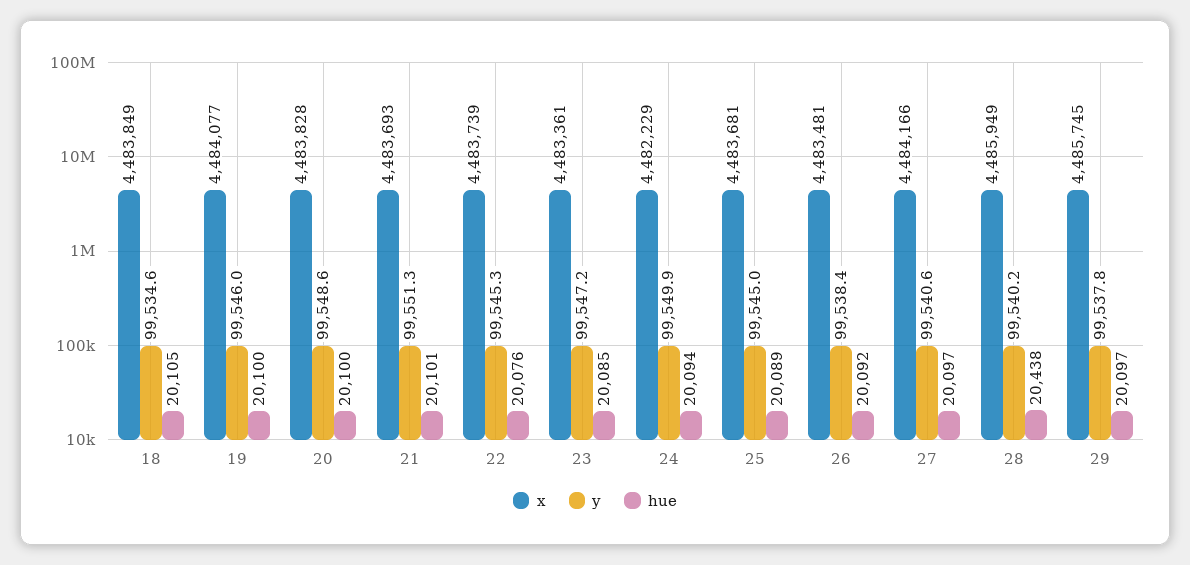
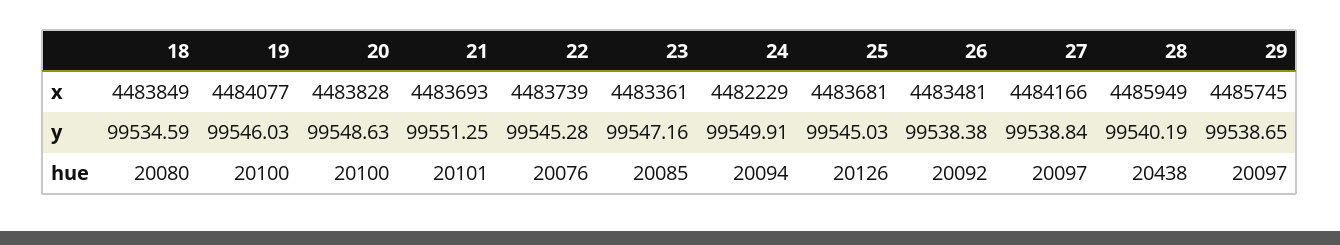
hue, 18: 20105 -> 20080
hue, 25: 20089 -> 20126
y, 27: 99540.6 -> 99538.84
y, 29: 99537.8 -> 99538.65

